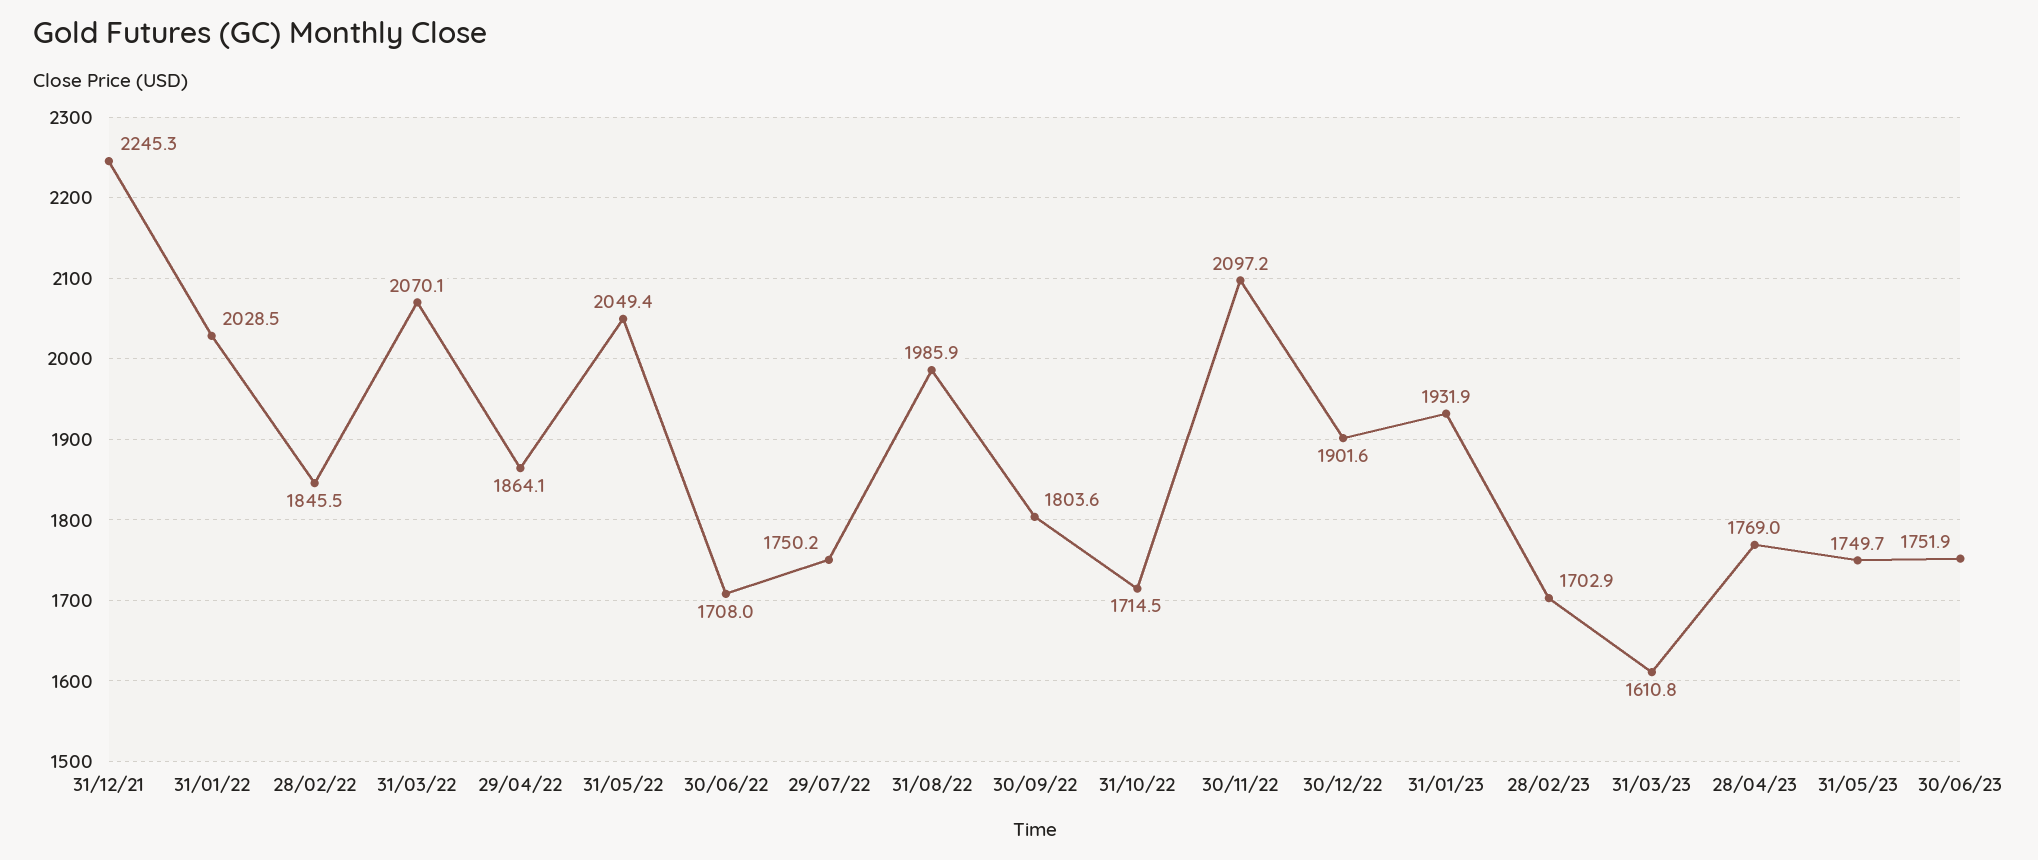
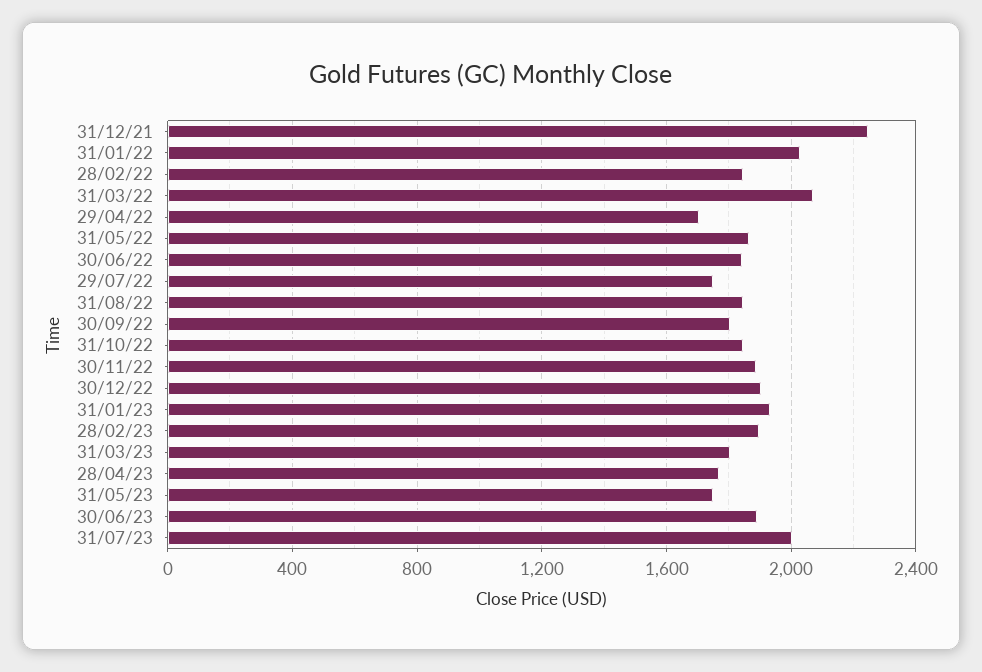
29/04/22: 1864.1 -> 1700
31/05/22: 2049.4 -> 1850
30/06/22: 1708 -> 1850
31/08/22: 1985.9 -> 1850
31/10/22: 1714.5 -> 1850
30/11/22: 2097.2 -> 1900
28/02/23: 1702.9 -> 1900
31/03/23: 1610.8 -> 1800
30/06/23: 1751.9 -> 1900
31/07/23: none -> 2000

